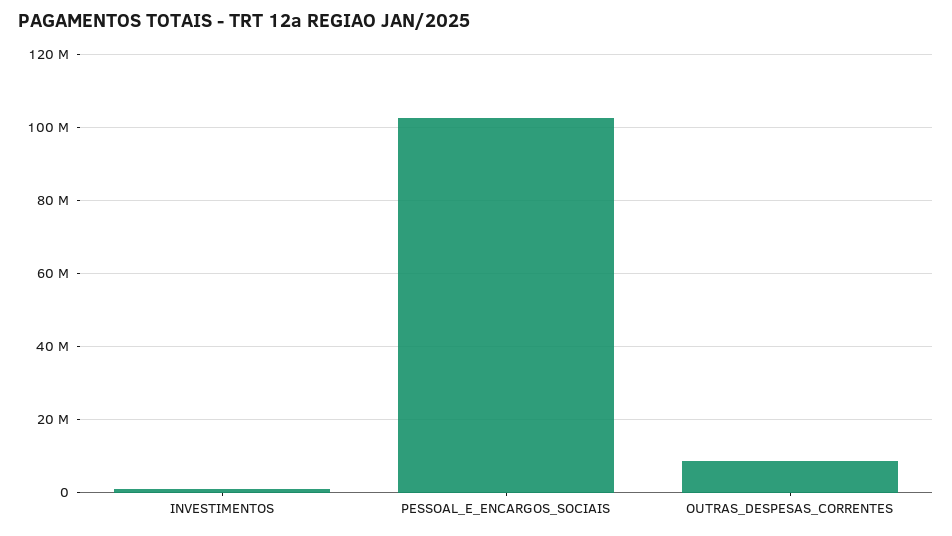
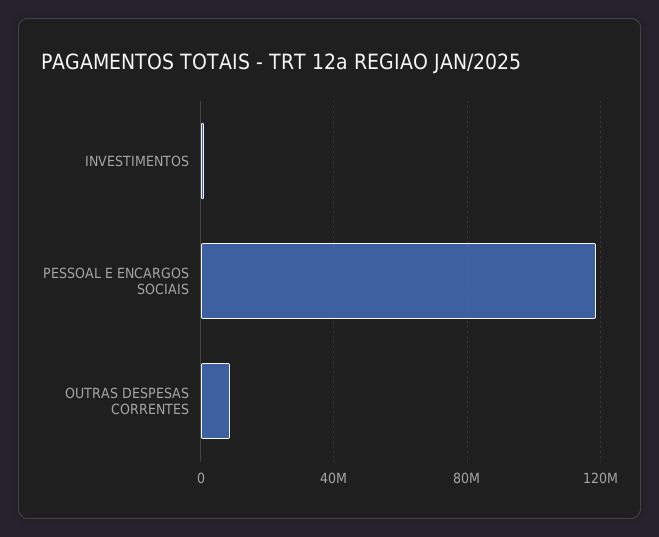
PESSOAL_E_ENCARGOS_SOCIAIS: 102000000 -> 120000000

